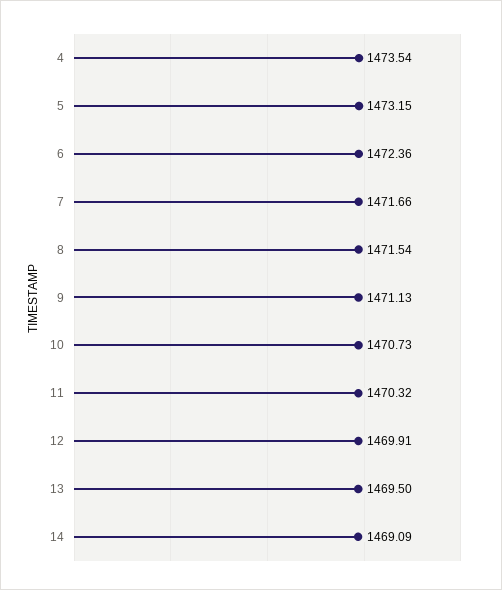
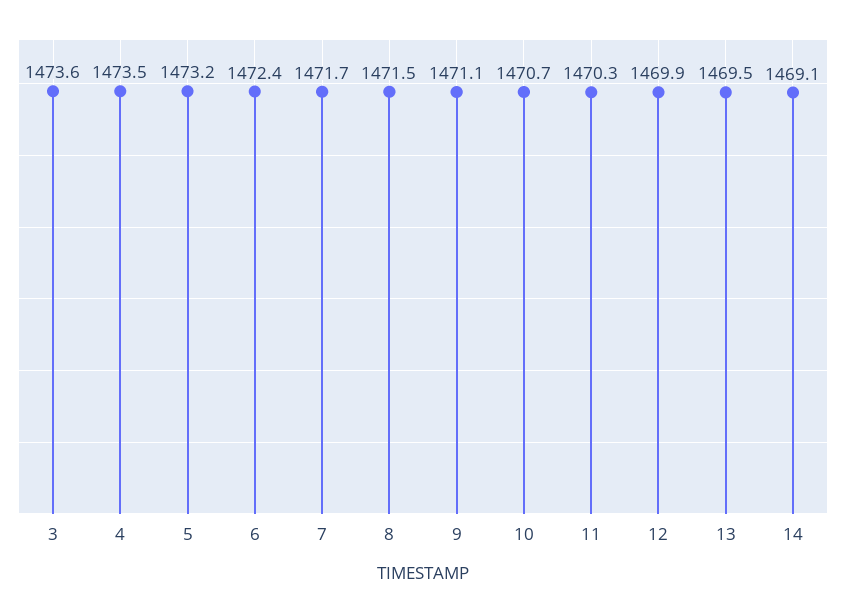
3: none -> 1473.6

